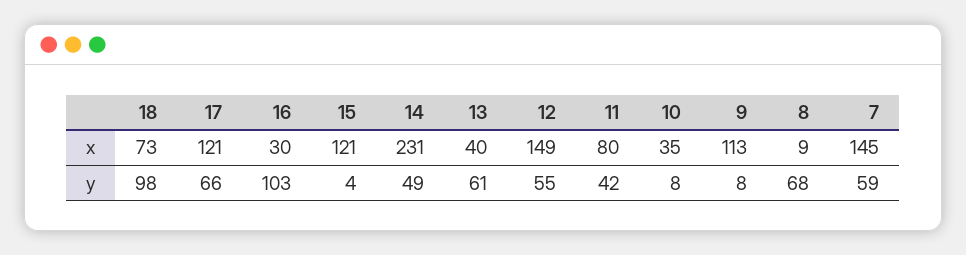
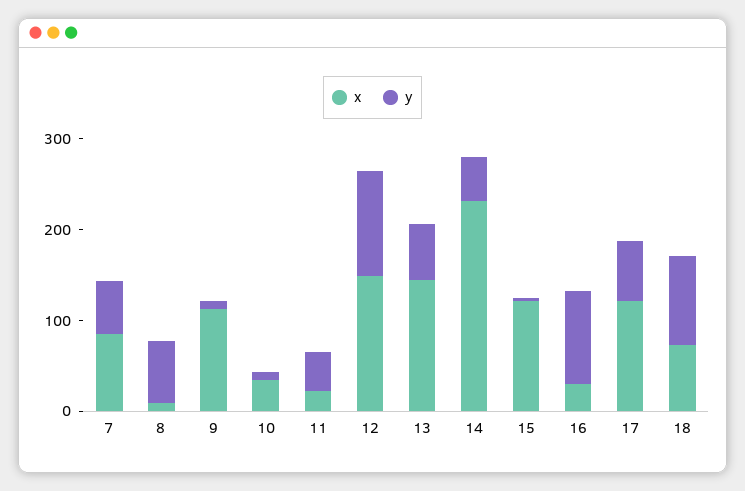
x, 13: 40 -> 140
x, 11: 80 -> 20
x, 7: 145 -> 80
y, 12: 55 -> 120

